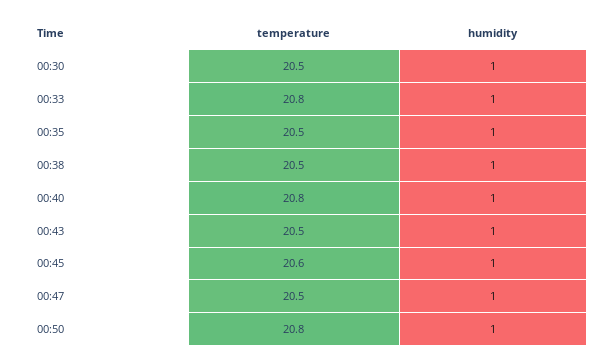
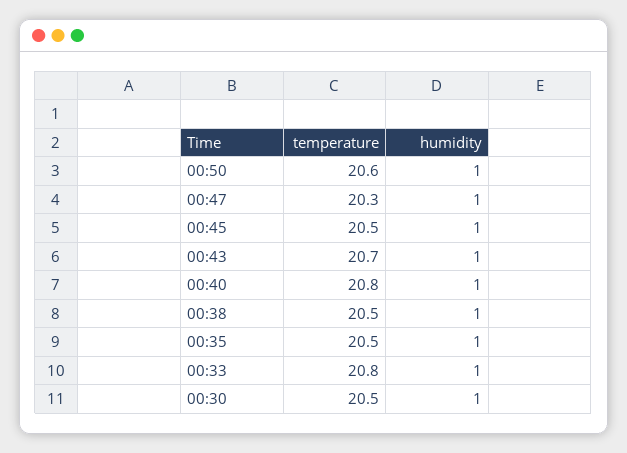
temperature, 00:43: 20.5 -> 20.7
temperature, 00:45: 20.6 -> 20.5
temperature, 00:47: 20.5 -> 20.3
temperature, 00:50: 20.8 -> 20.6

